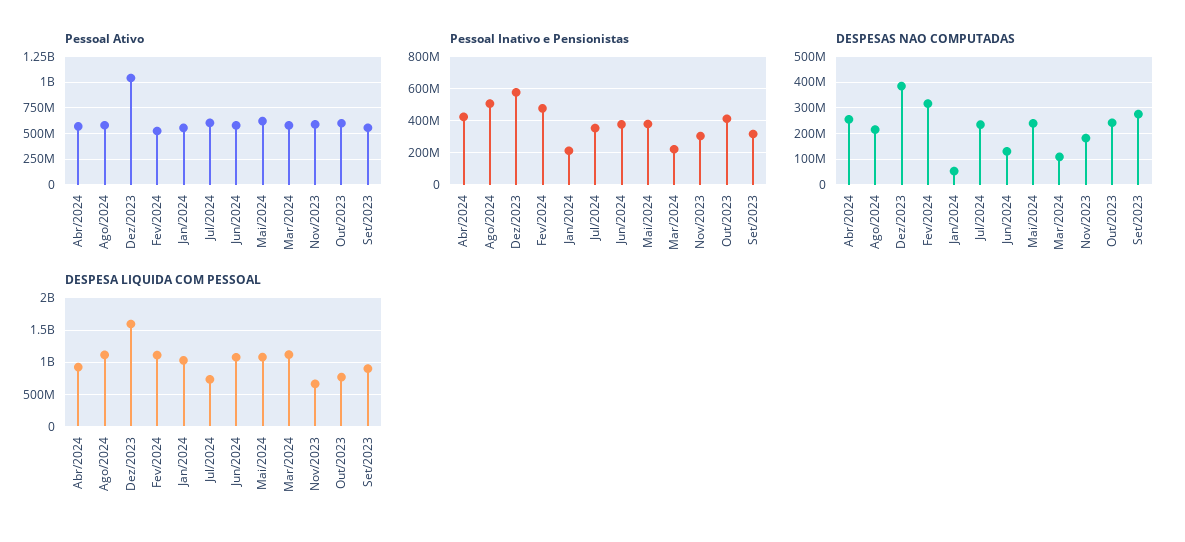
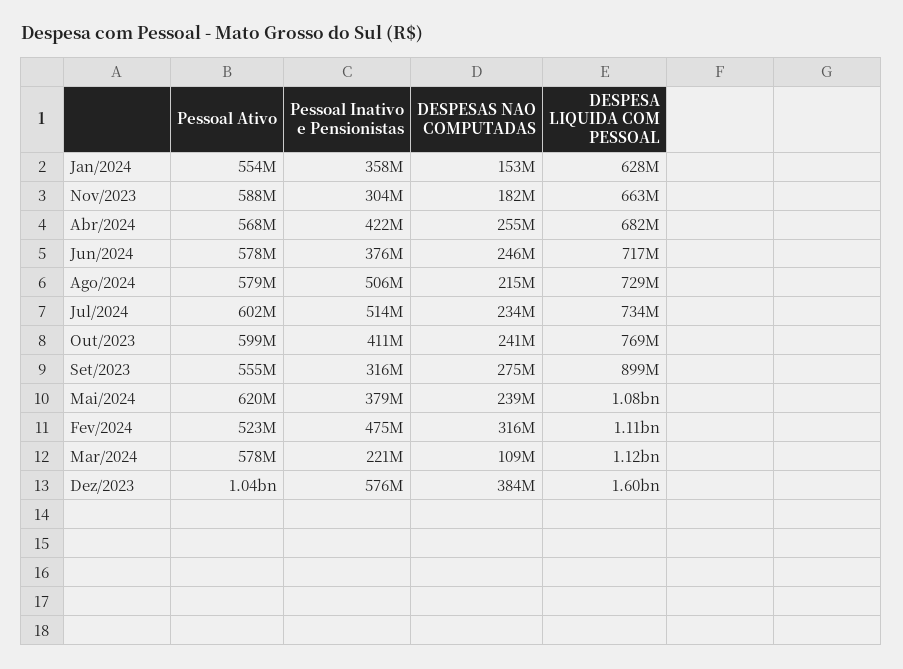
Pessoal Inativo e Pensionistas, Jan/2024: 200000000 -> 358000000
Pessoal Inativo e Pensionistas, Jul/2024: 350000000 -> 514000000
DESPESAS NAO COMPUTADAS, Jan/2024: 50000000 -> 153000000
DESPESAS NAO COMPUTADAS, Jun/2024: 125000000 -> 246000000
DESPESA LIQUIDA COM PESSOAL, Abr/2024: 900000000 -> 682000000
DESPESA LIQUIDA COM PESSOAL, Ago/2024: 1100000000 -> 729000000
DESPESA LIQUIDA COM PESSOAL, Jan/2024: 1000000000 -> 628000000
DESPESA LIQUIDA COM PESSOAL, Jun/2024: 1100000000 -> 717000000

